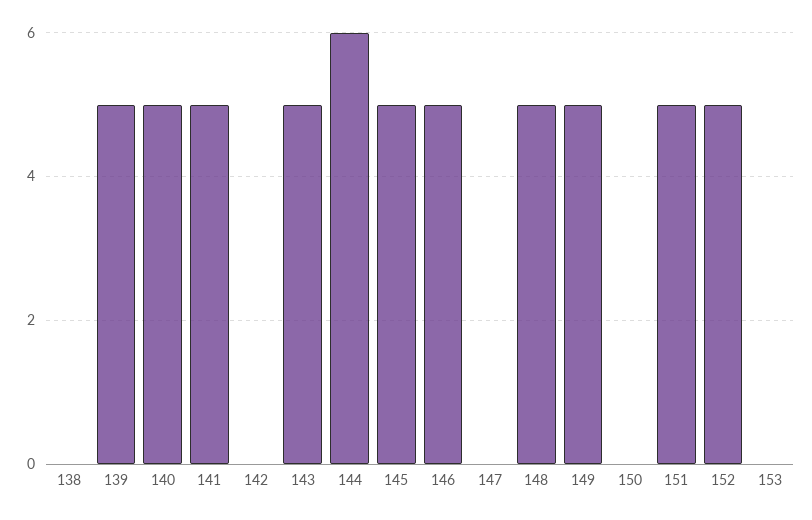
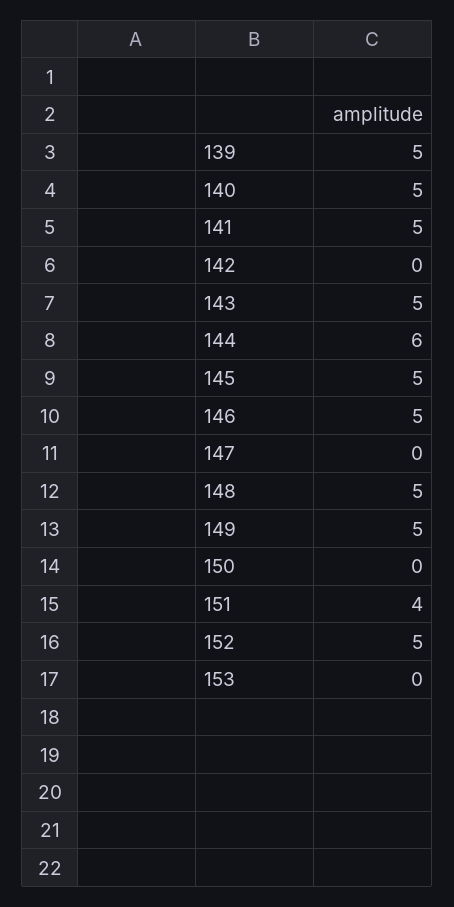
138: 0 -> none
151: 5 -> 4

